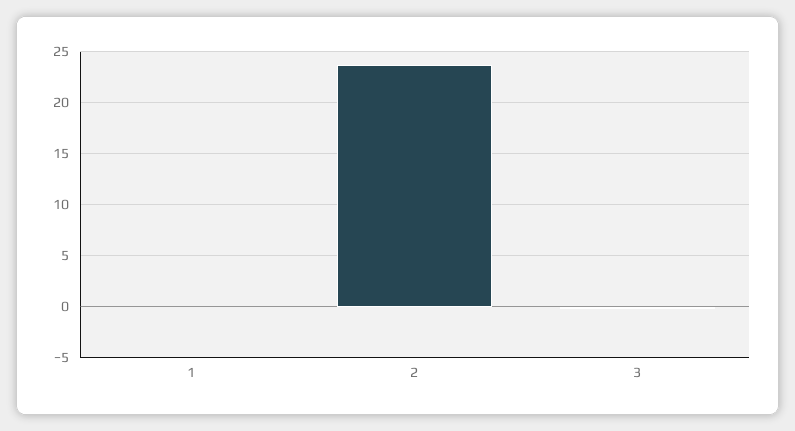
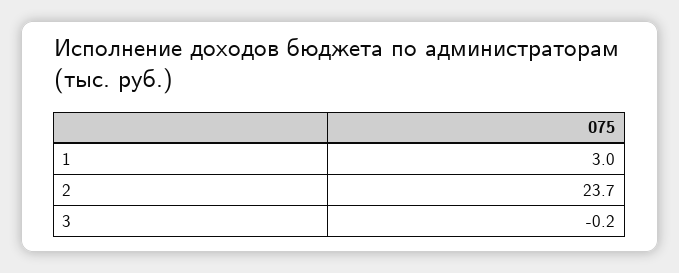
1: 0 -> 3

